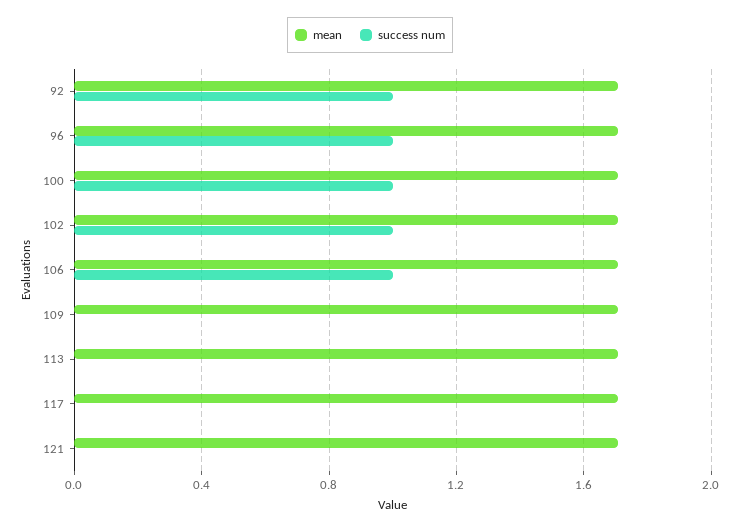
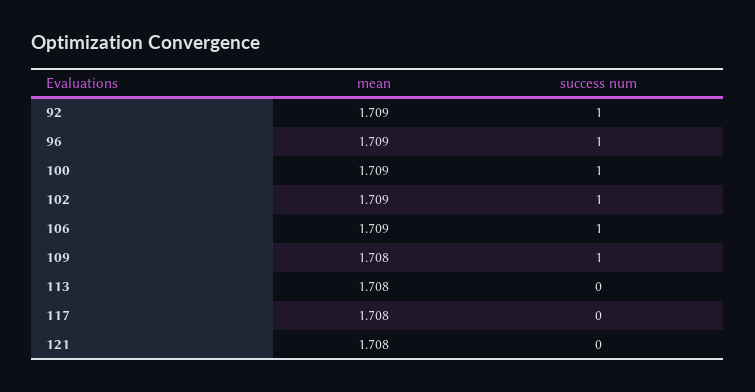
success num, 109: 0 -> 1

